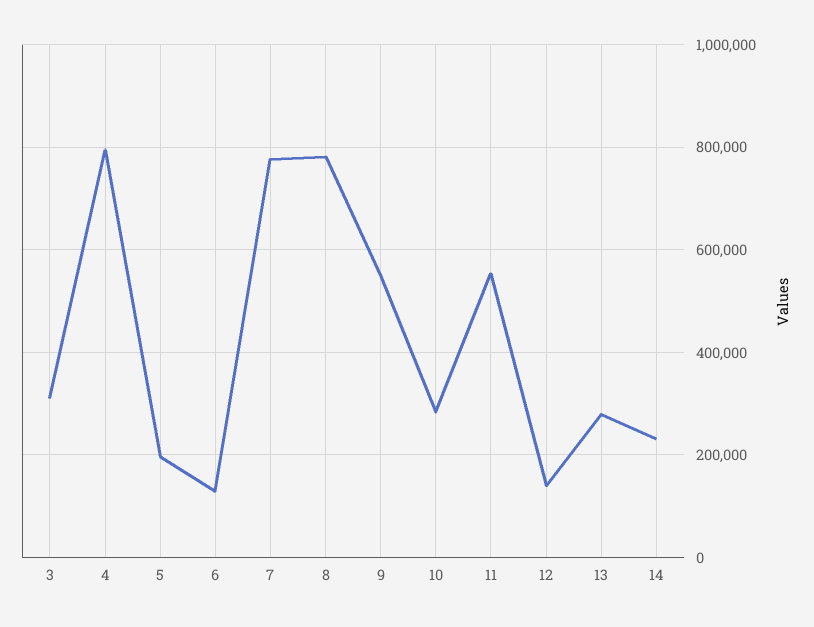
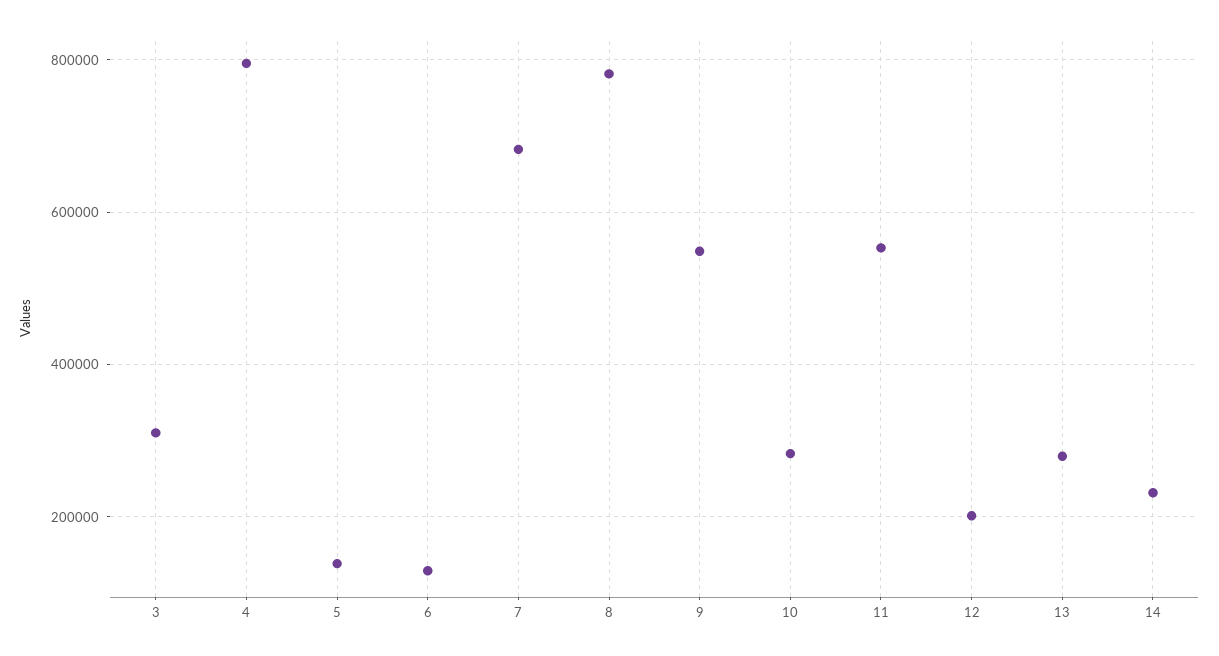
5: 200000 -> 140000
7: 780000 -> 680000
12: 140000 -> 200000

